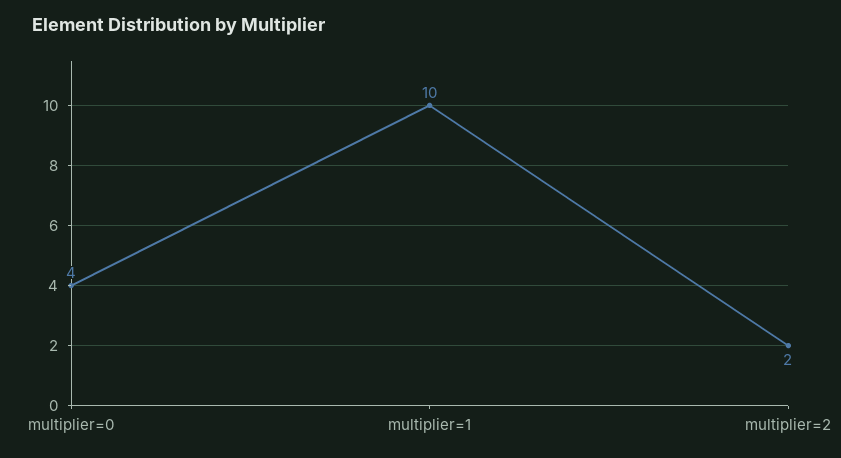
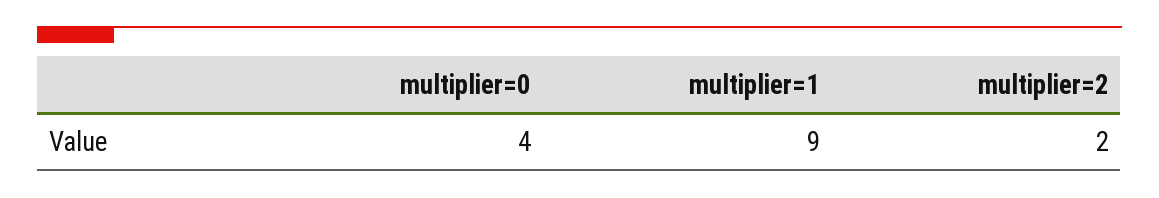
multiplier=1: 10 -> 9

